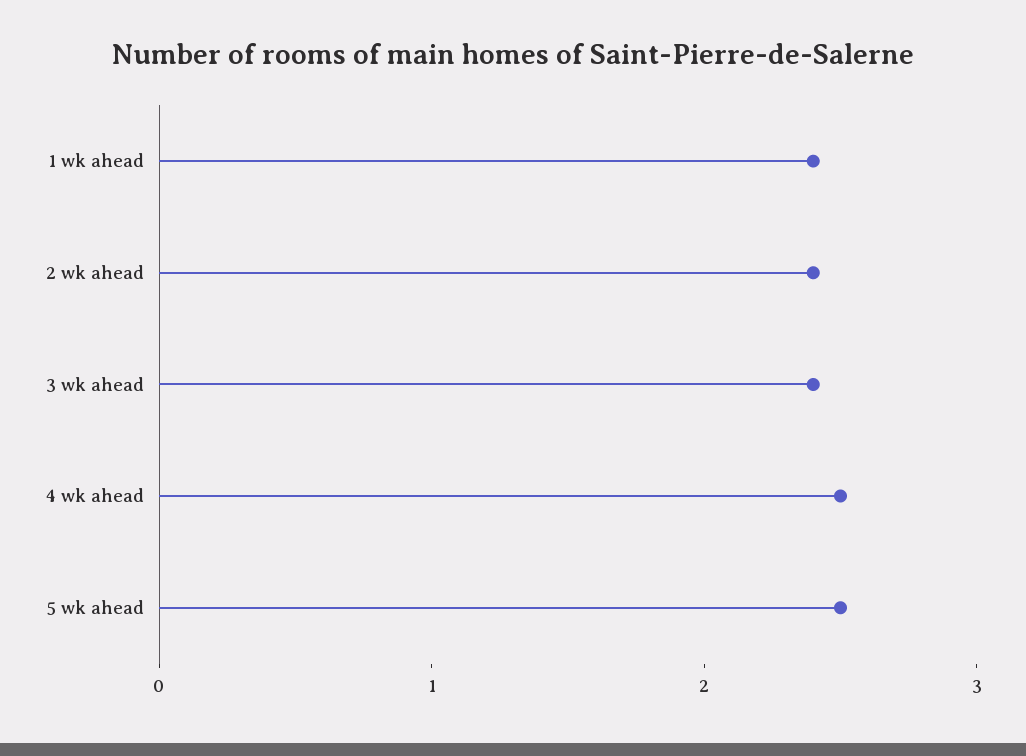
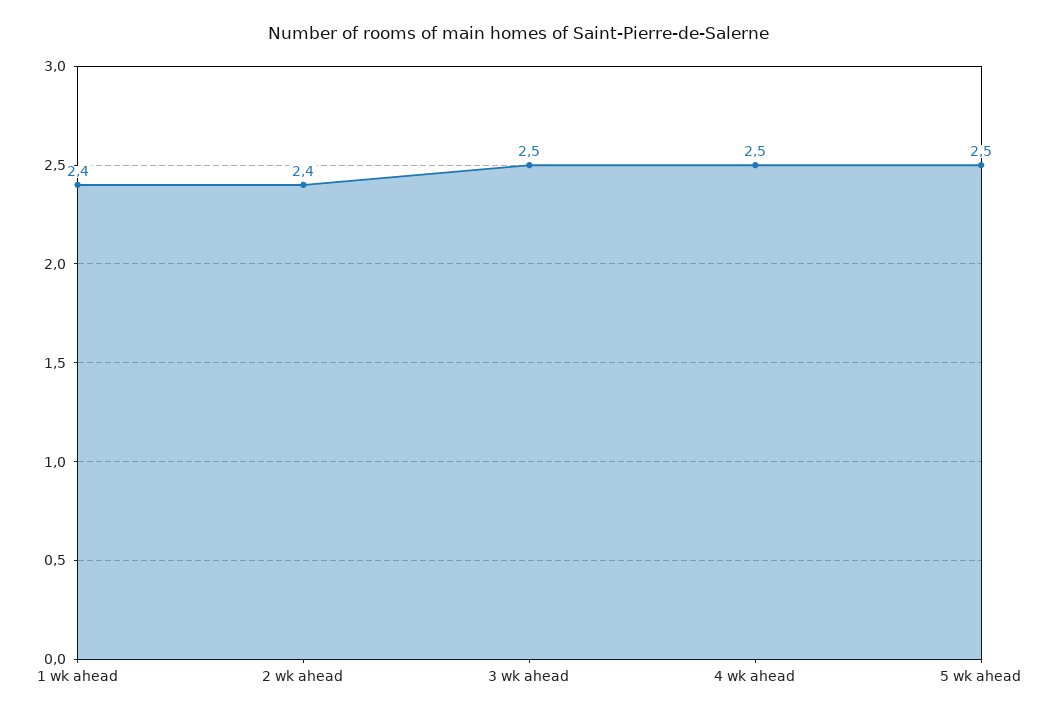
3 wk ahead: 2.4 -> 2.5

